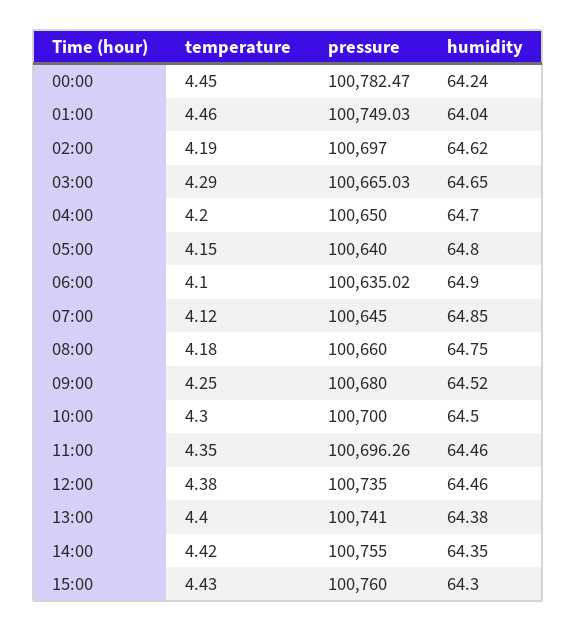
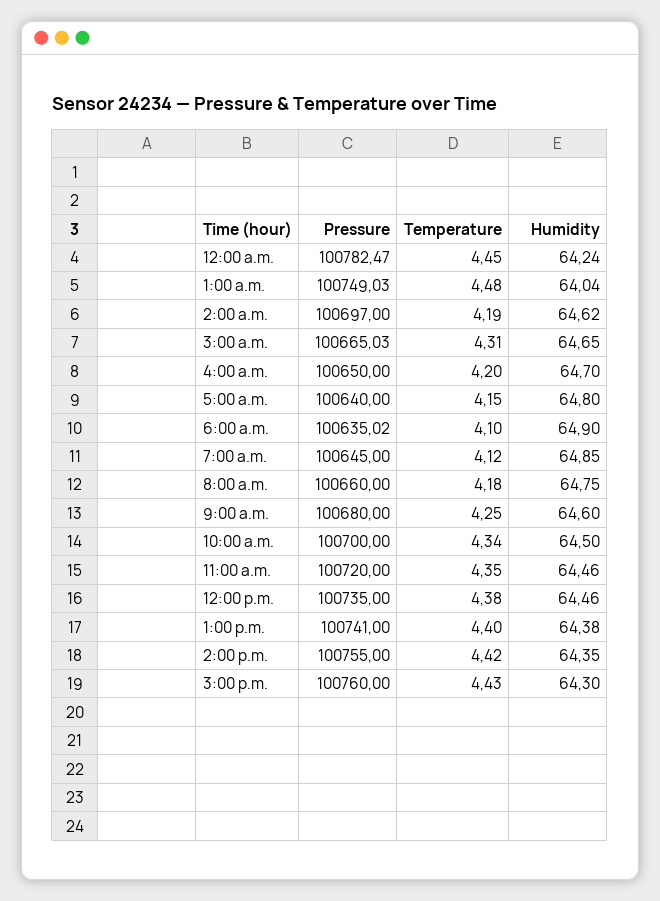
temperature, 01:00: 4.46 -> 4.48
temperature, 03:00: 4.29 -> 4.31
humidity, 09:00: 64.52 -> 64.6
temperature, 10:00: 4.3 -> 4.34
pressure, 11:00: 100696.26 -> 100720

